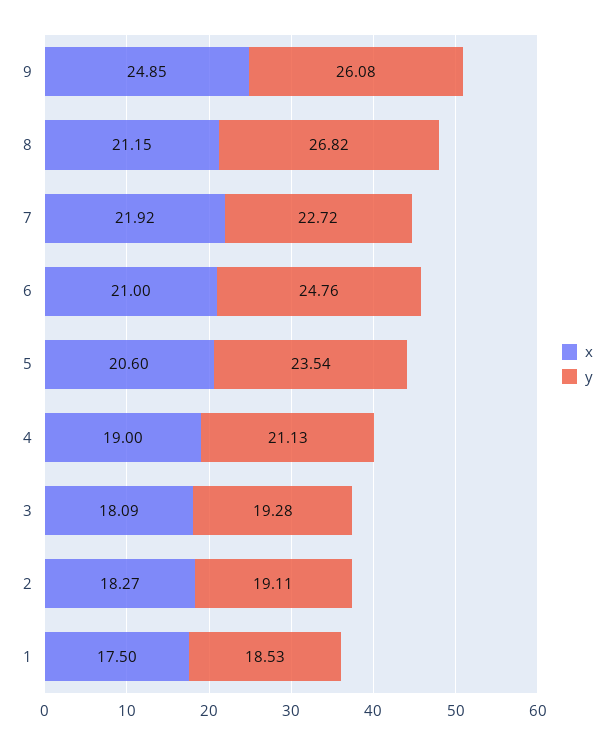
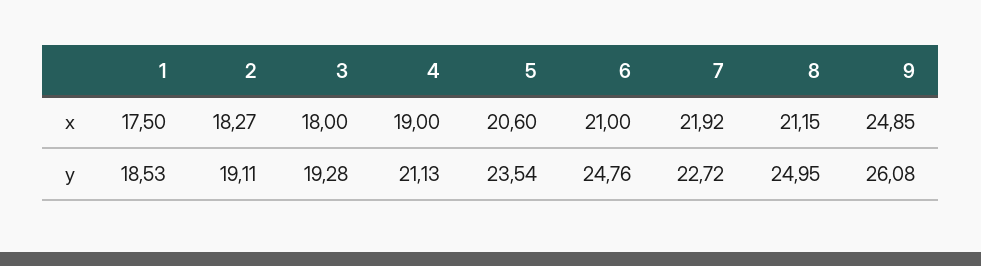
y, 8: 26.82 -> 24.95
x, 3: 18.09 -> 18

